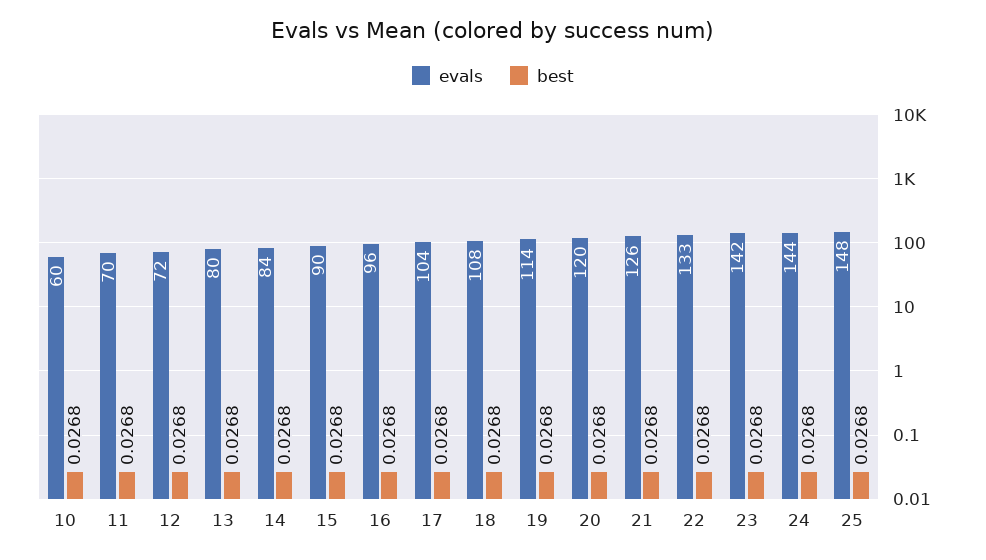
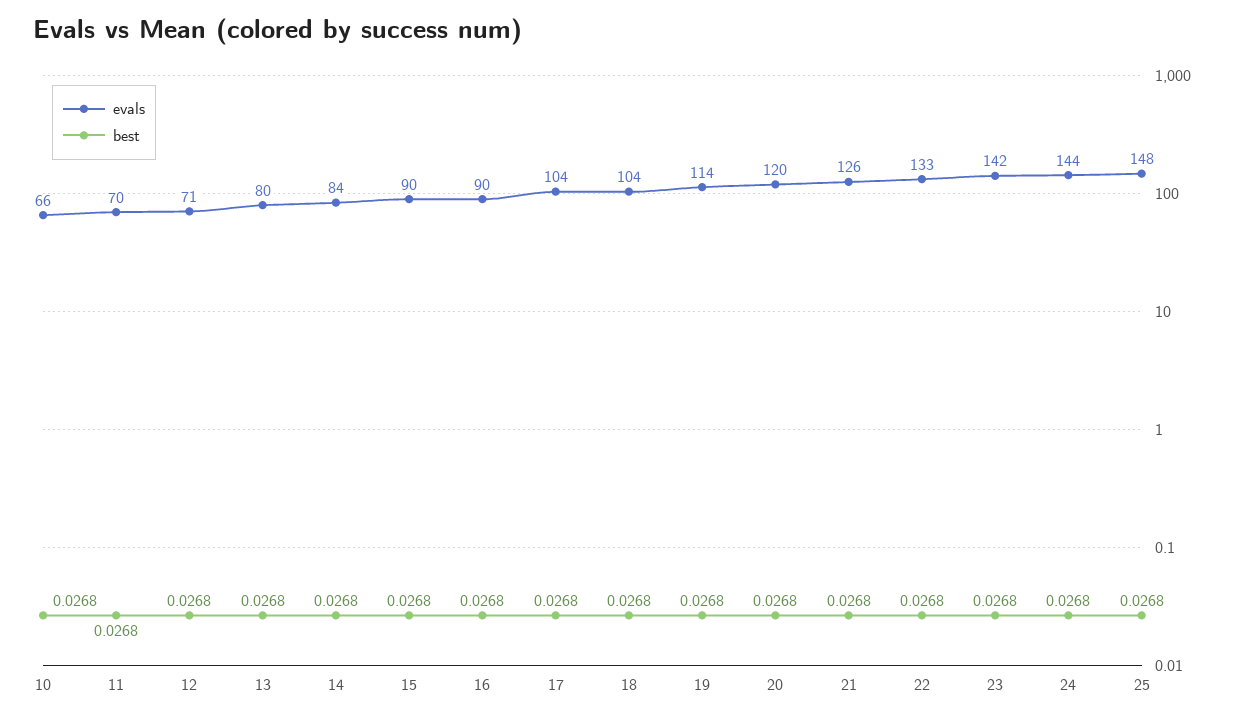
evals, 10: 60 -> 66
evals, 12: 72 -> 71
evals, 16: 96 -> 90
evals, 18: 108 -> 104

